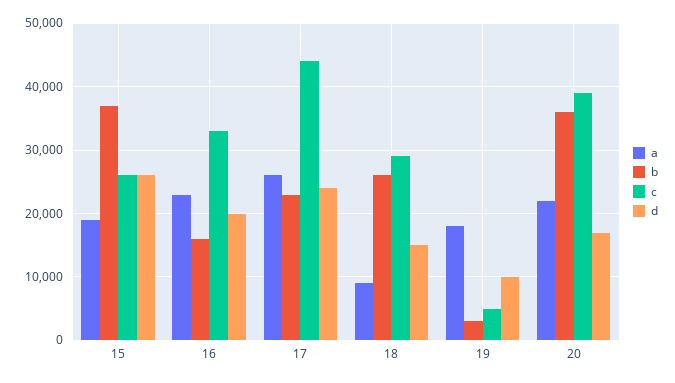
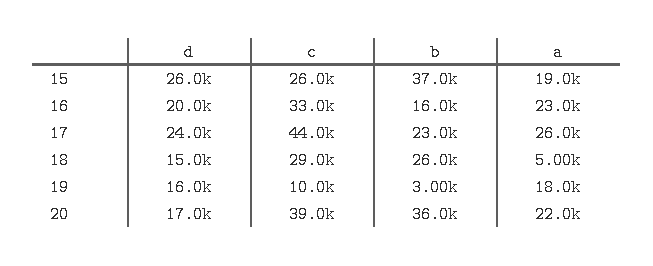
a, 18: 9000 -> 5000
c, 19: 5000 -> 10000
d, 19: 10000 -> 16000

